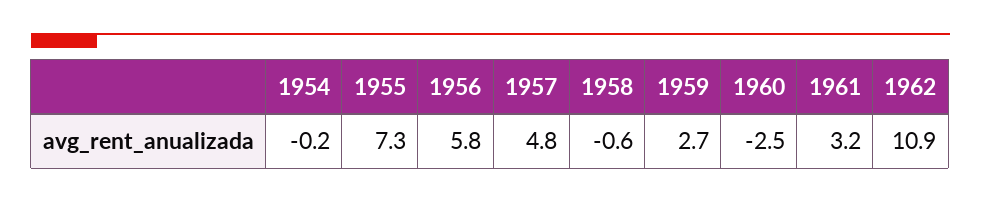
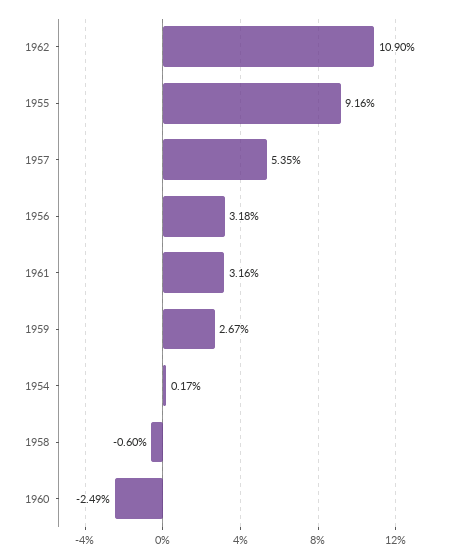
1954: -0.2 -> 0.17
1955: 7.3 -> 9.16
1956: 5.8 -> 3.18
1957: 4.8 -> 5.35

